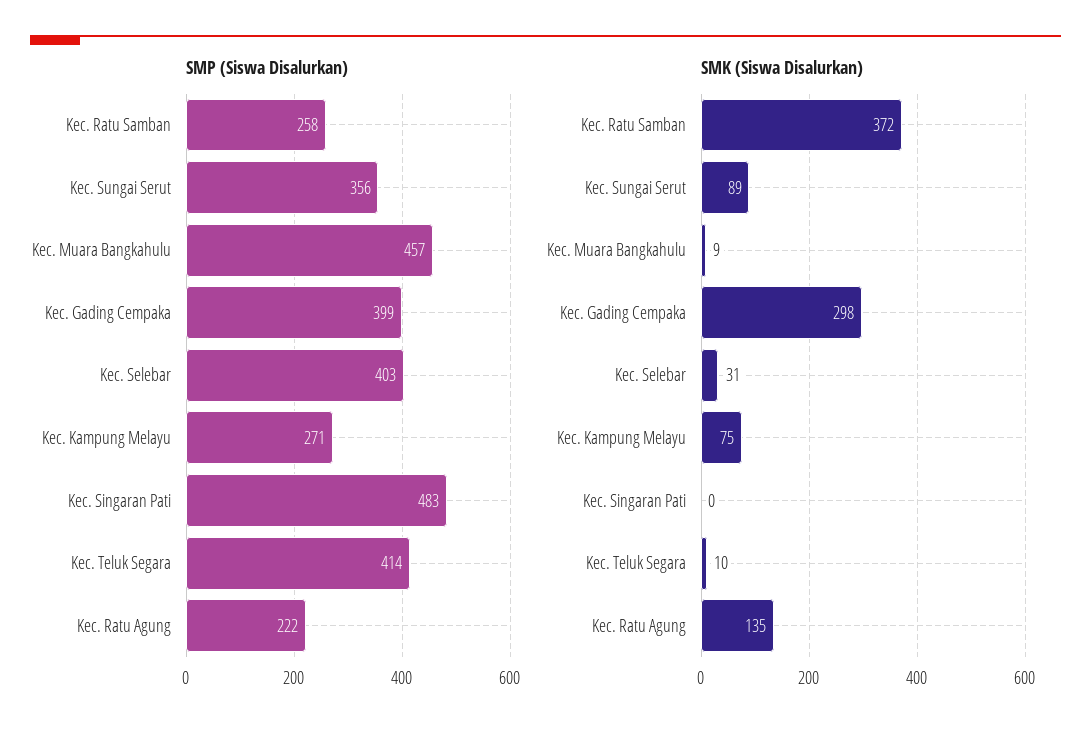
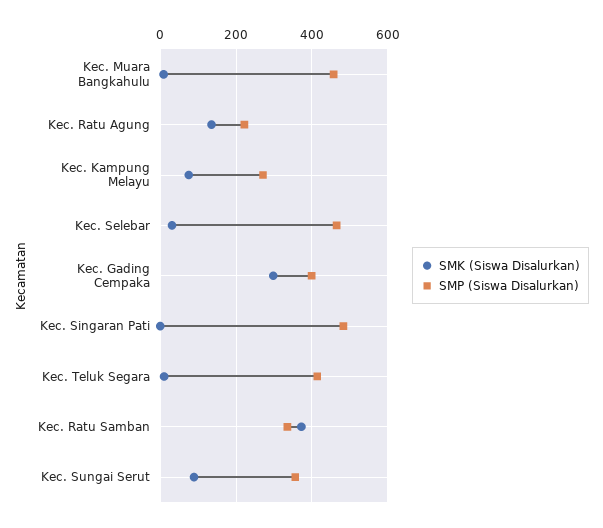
SMP (Siswa Disalurkan), Kec. Ratu Samban: 258 -> 340
SMP (Siswa Disalurkan), Kec. Selebar: 403 -> 460

